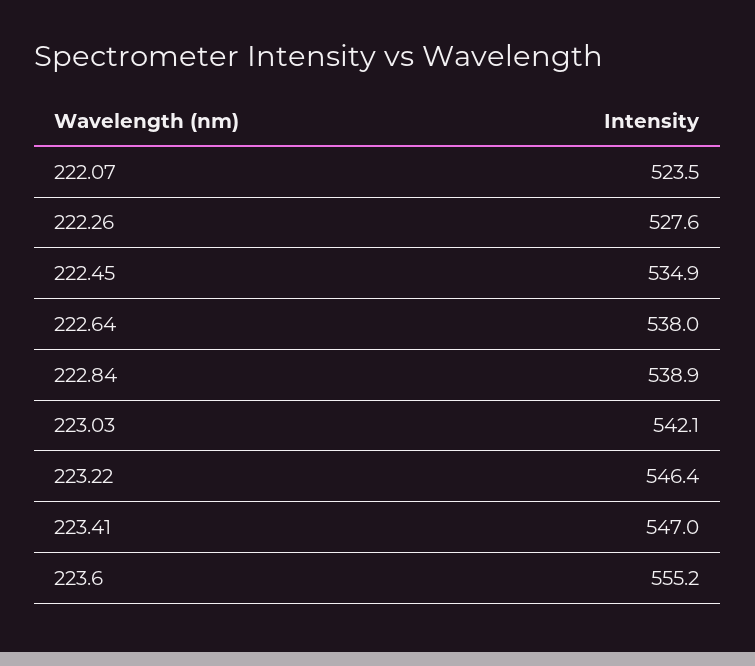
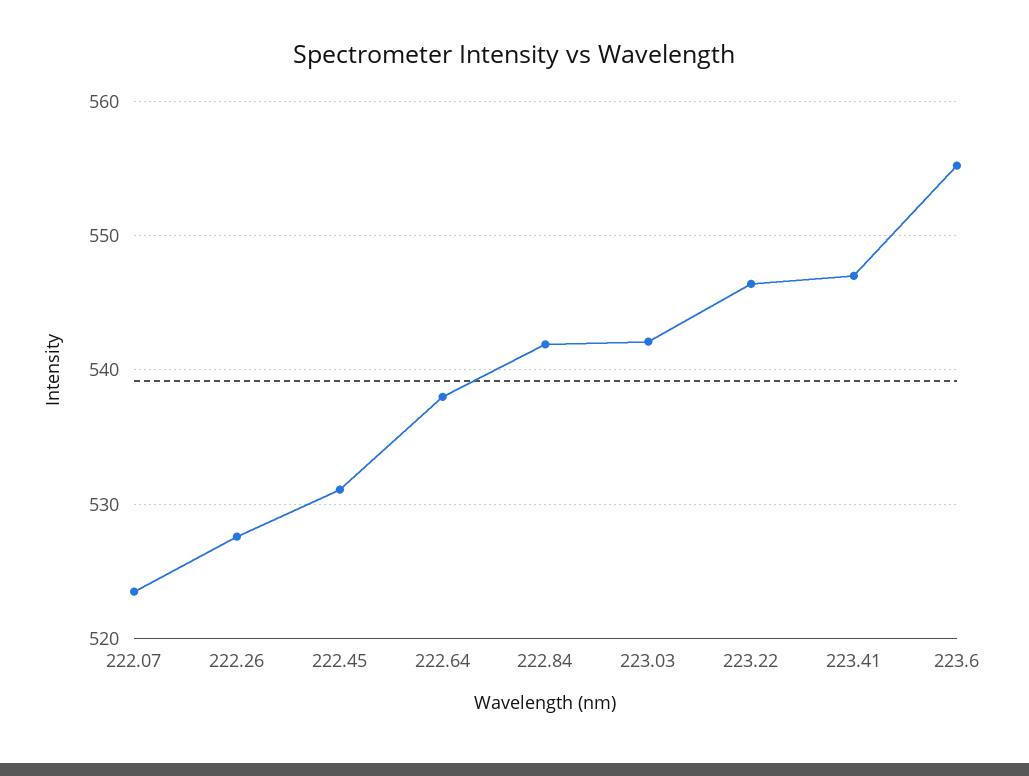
222.45: 534.9 -> 531
222.84: 538.9 -> 542

